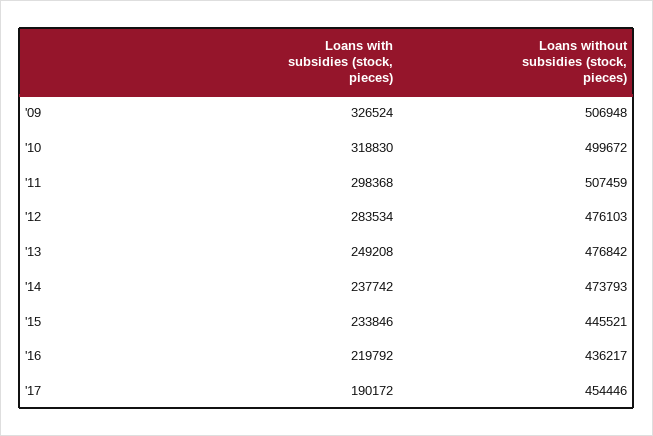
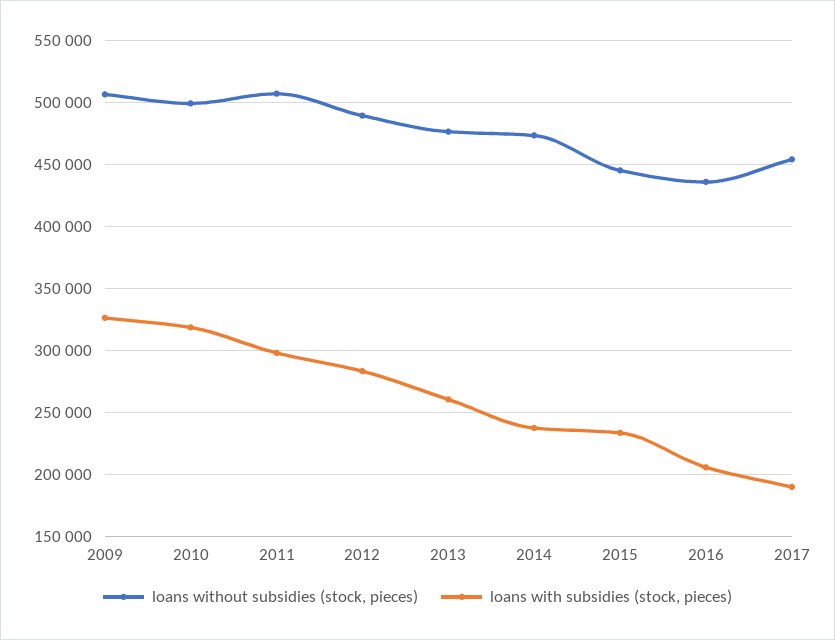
Loans without subsidies (stock, pieces), '12: 476103 -> 490000
Loans with subsidies (stock, pieces), '13: 249208 -> 260000
Loans with subsidies (stock, pieces), '16: 219792 -> 205000

